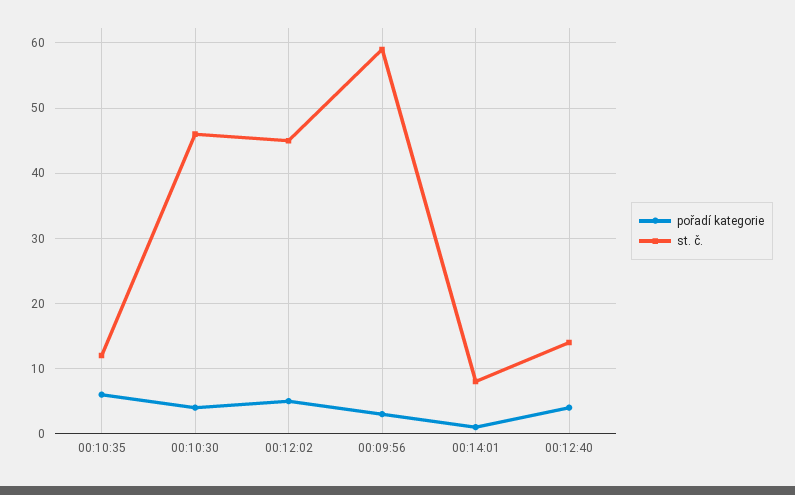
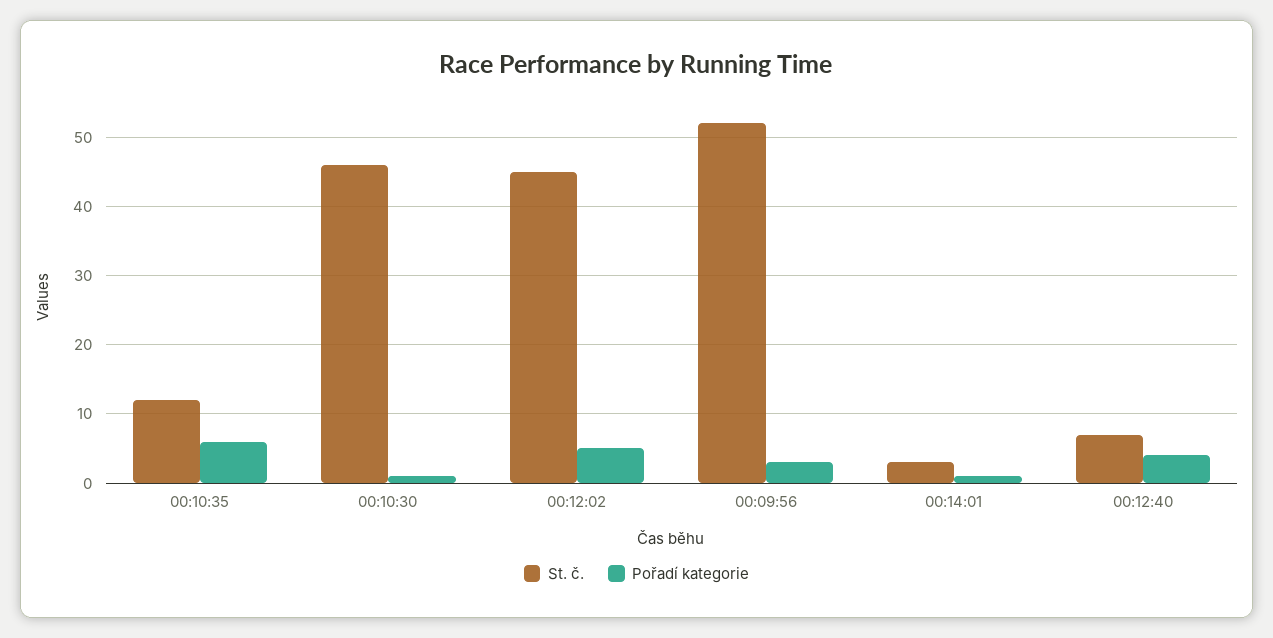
pořadí kategorie, 00:10:30: 4 -> 1
st. č., 00:09:56: 59 -> 52
st. č., 00:14:01: 8 -> 3
st. č., 00:12:40: 14 -> 7

